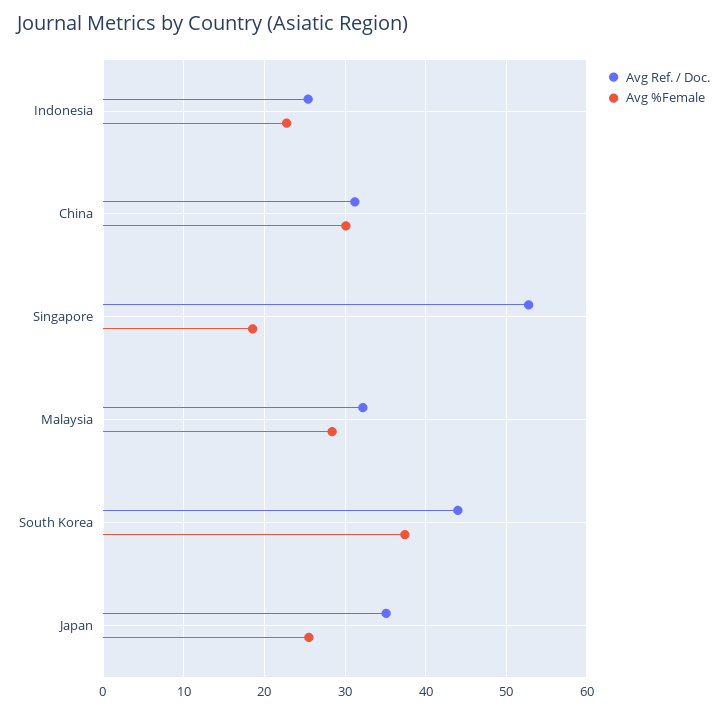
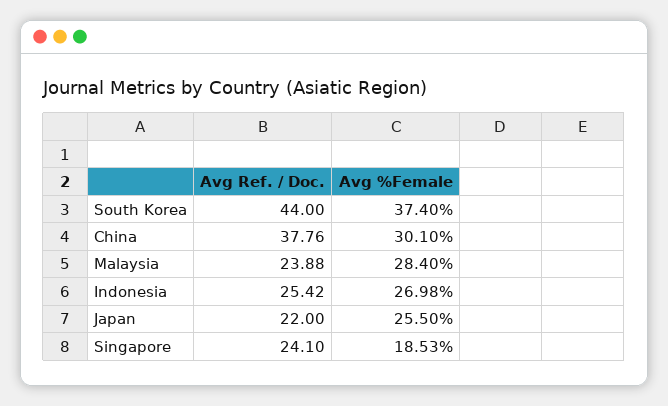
Avg %Female, Indonesia: 23 -> 26.98
Avg Ref. / Doc., China: 31 -> 37.76
Avg Ref. / Doc., Singapore: 53 -> 24.1
Avg Ref. / Doc., Malaysia: 32 -> 23.88
Avg Ref. / Doc., Japan: 35 -> 22

